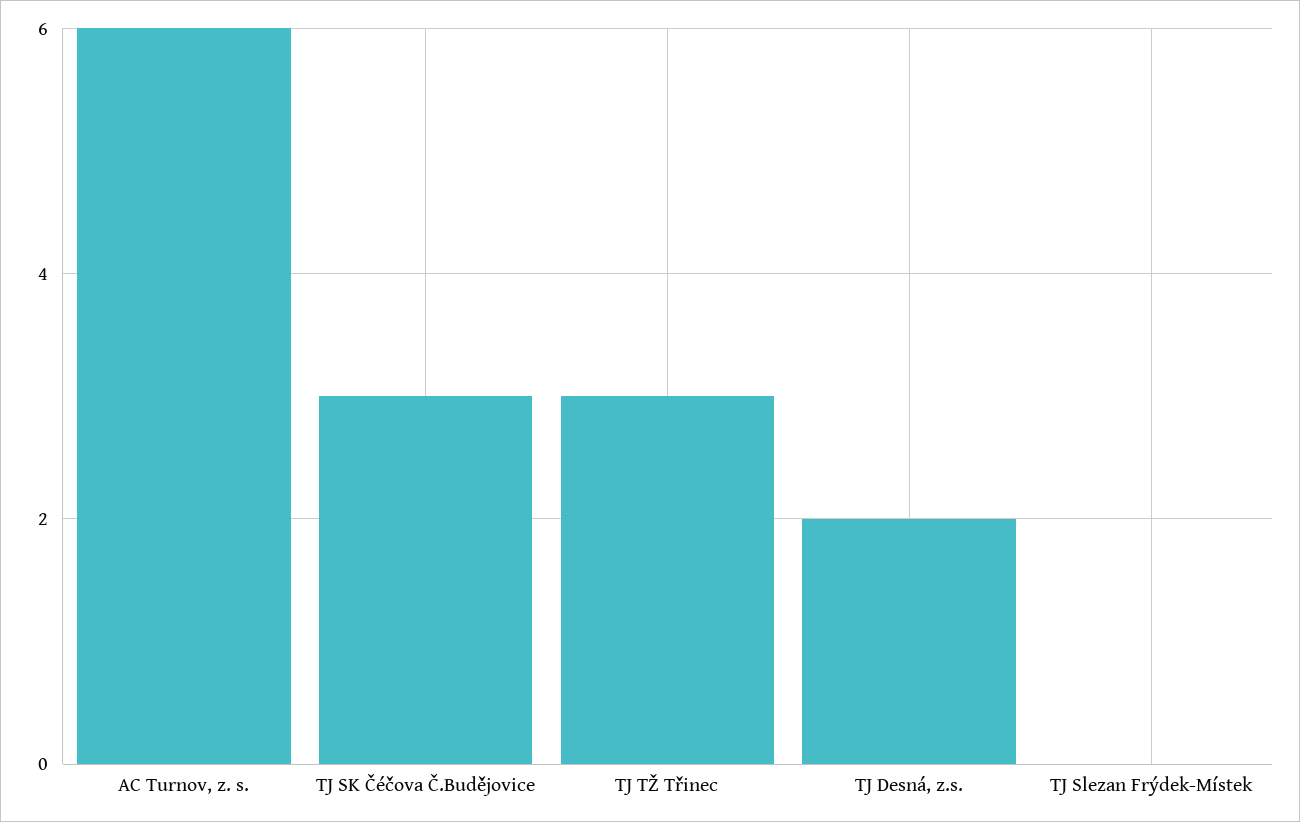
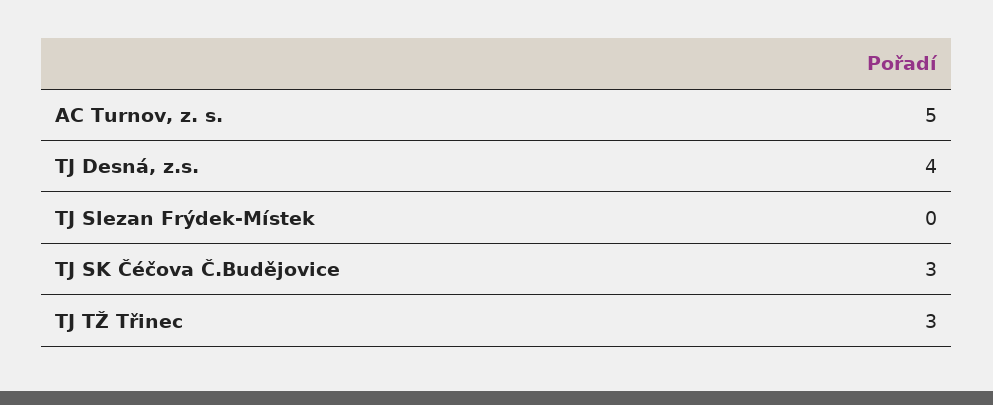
AC Turnov, z. s.: 6 -> 5
TJ Desná, z.s.: 2 -> 4

